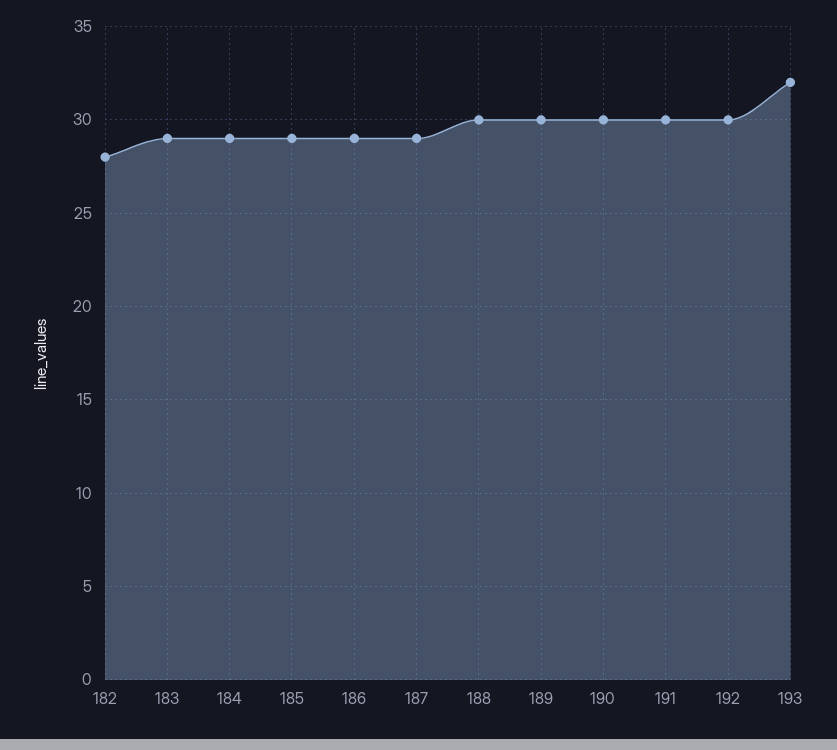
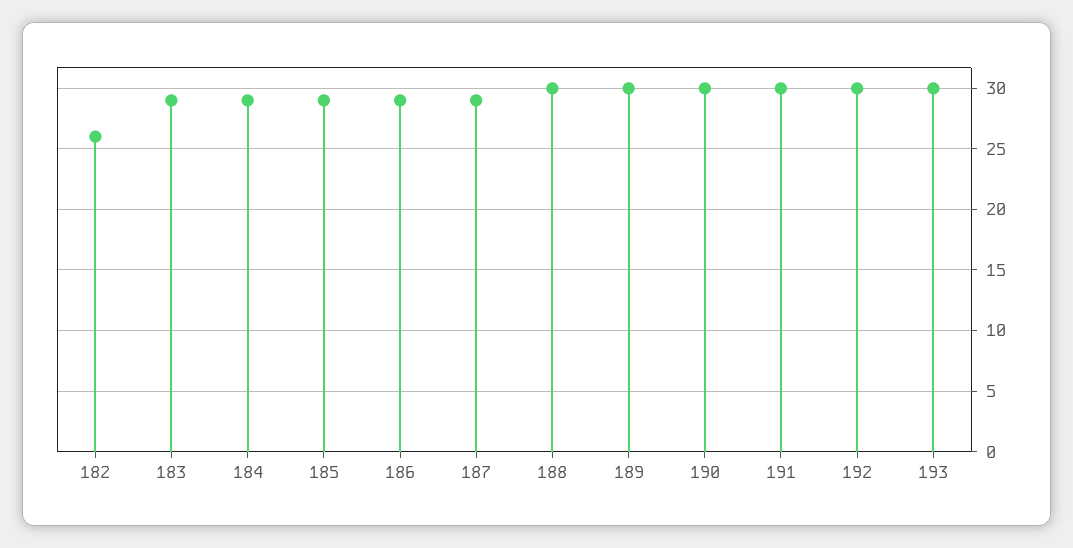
182: 28 -> 26
193: 32 -> 30

